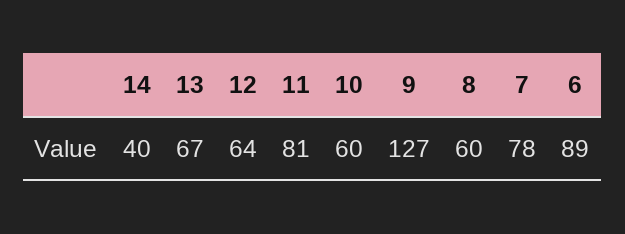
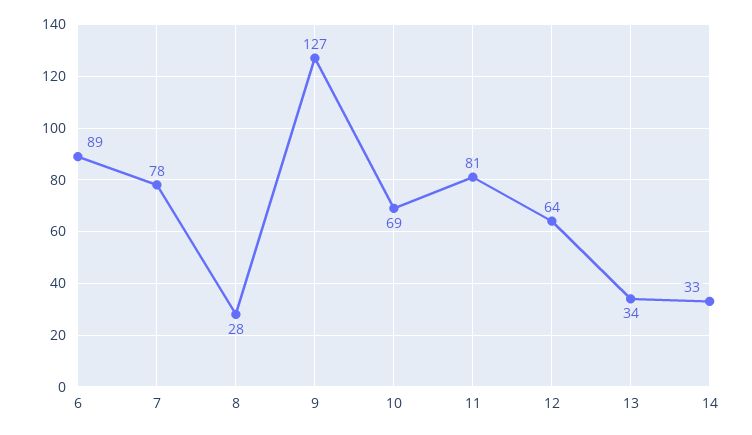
14: 40 -> 33
13: 67 -> 34
10: 60 -> 69
8: 60 -> 28

